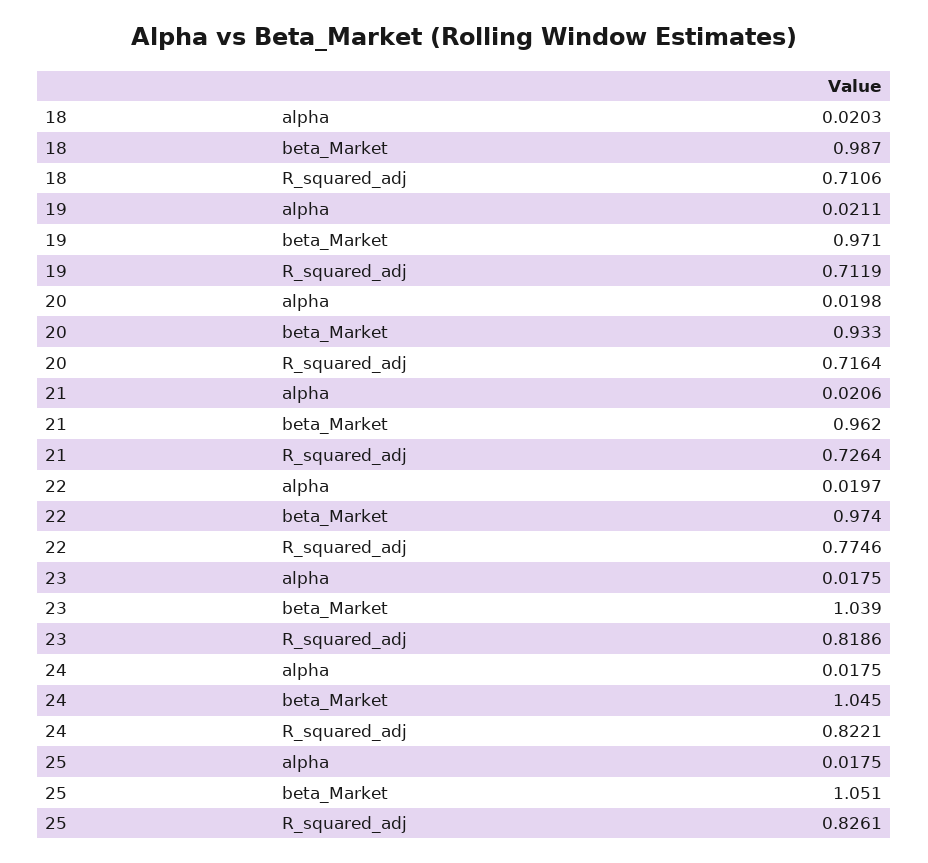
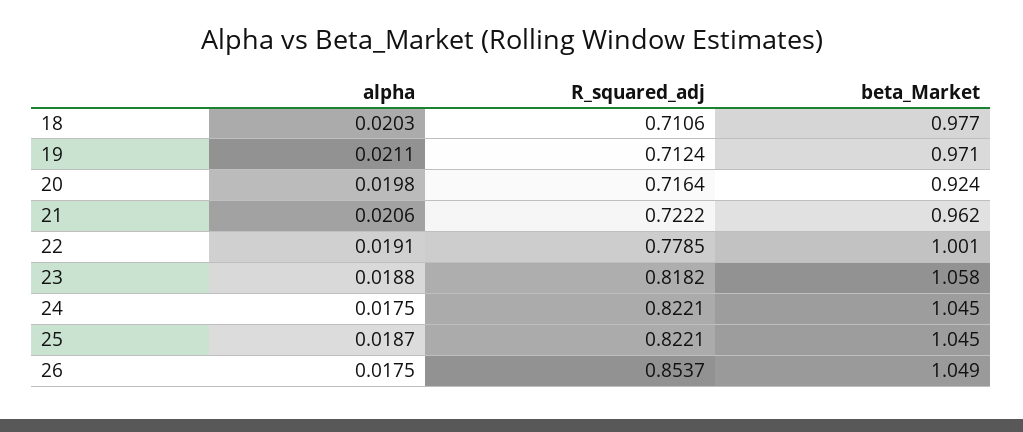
18, beta_Market: 0.987 -> 0.977
19, R_squared_adj: 0.7119 -> 0.7124
20, beta_Market: 0.933 -> 0.924
21, R_squared_adj: 0.7264 -> 0.7222
22, alpha: 0.0197 -> 0.0191
22, beta_Market: 0.974 -> 1.001
22, R_squared_adj: 0.7746 -> 0.7785
23, alpha: 0.0175 -> 0.0188
23, beta_Market: 1.039 -> 1.058
23, R_squared_adj: 0.8186 -> 0.8182
25, alpha: 0.0175 -> 0.0187
25, beta_Market: 1.051 -> 1.045
25, R_squared_adj: 0.8261 -> 0.8221
26, alpha: none -> 0.0175
26, R_squared_adj: none -> 0.8537
26, beta_Market: none -> 1.049

